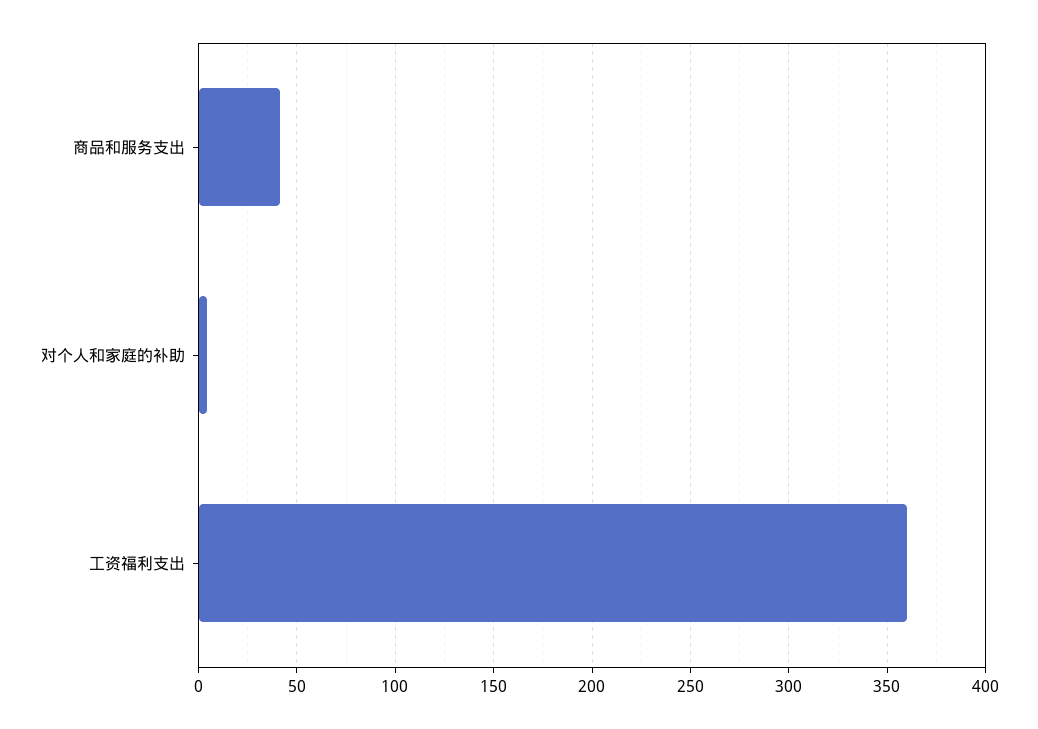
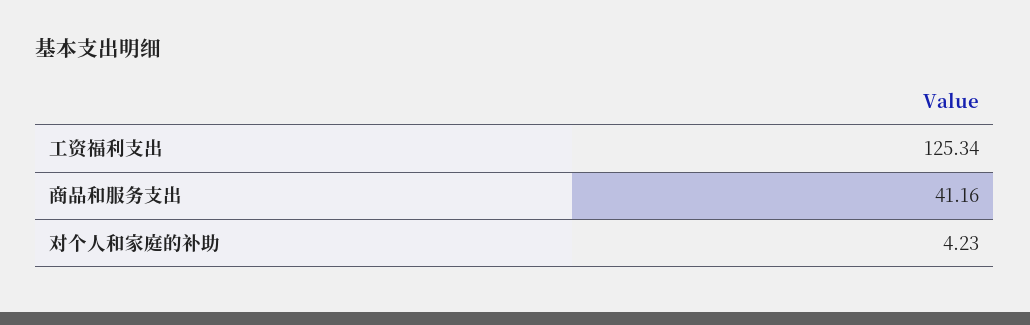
工资福利支出: 360 -> 125.34

